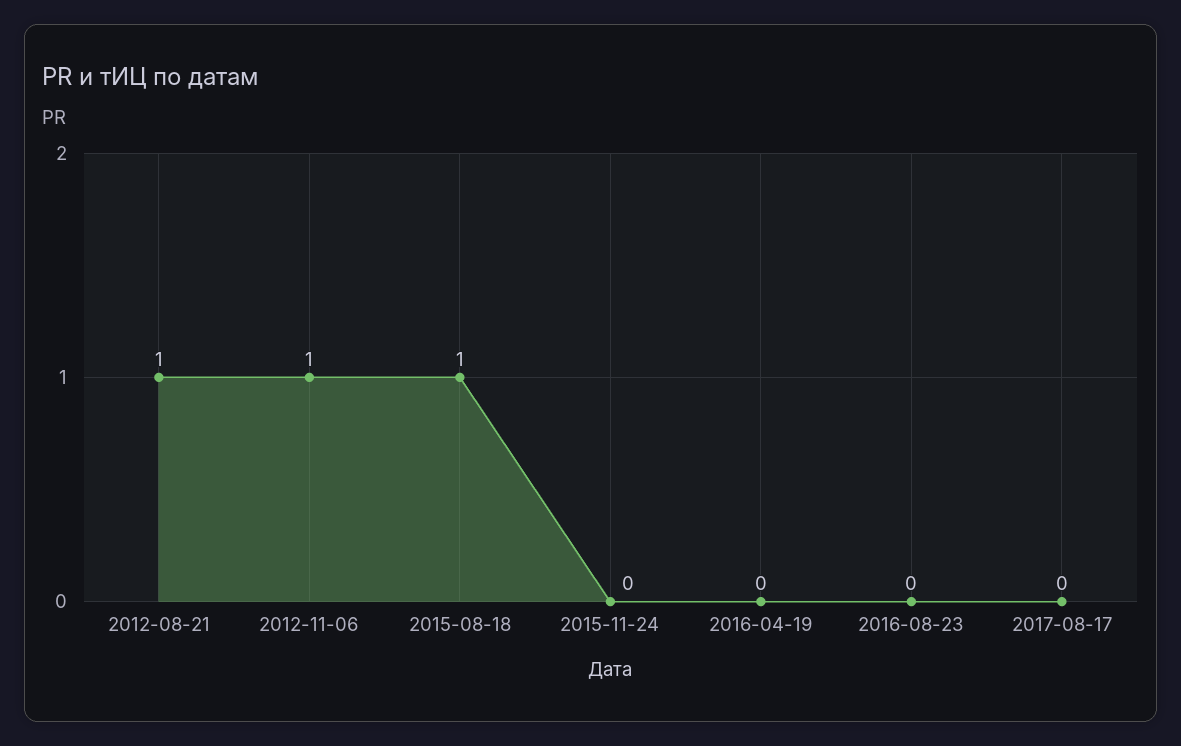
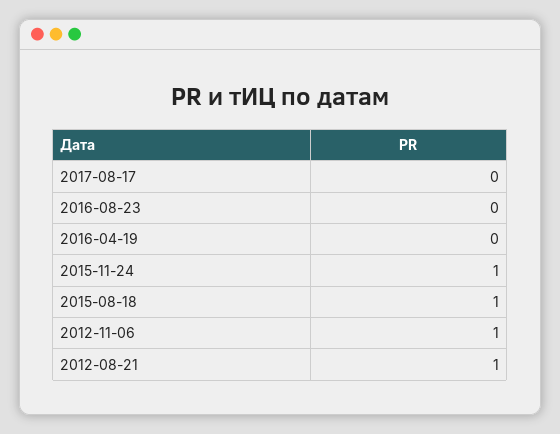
2015-11-24: 0 -> 1

